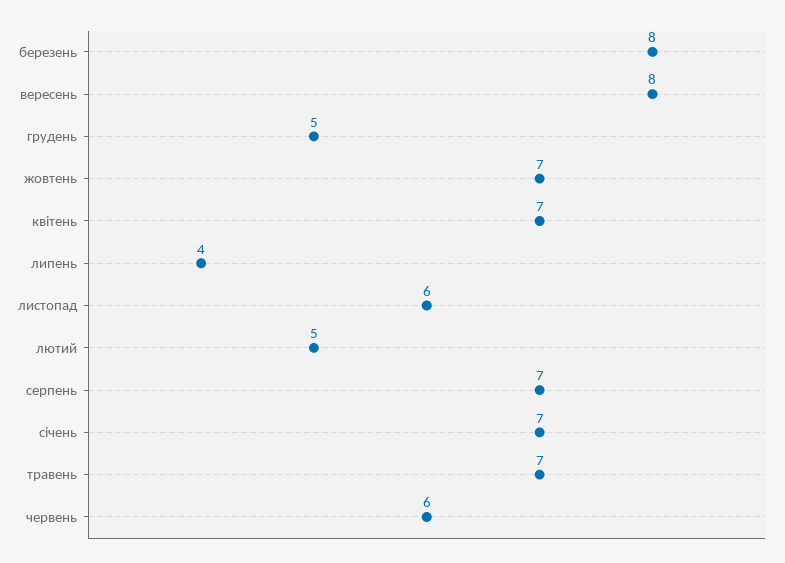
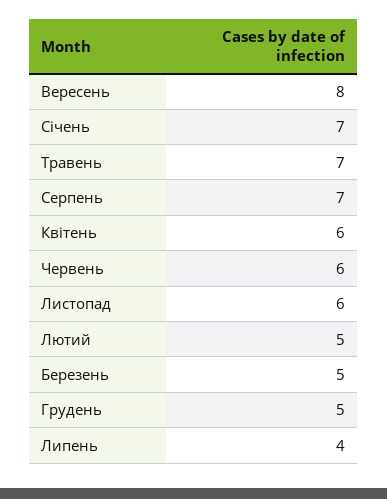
березень: 8 -> 5
жовтень: 7 -> none
квітень: 7 -> 6

